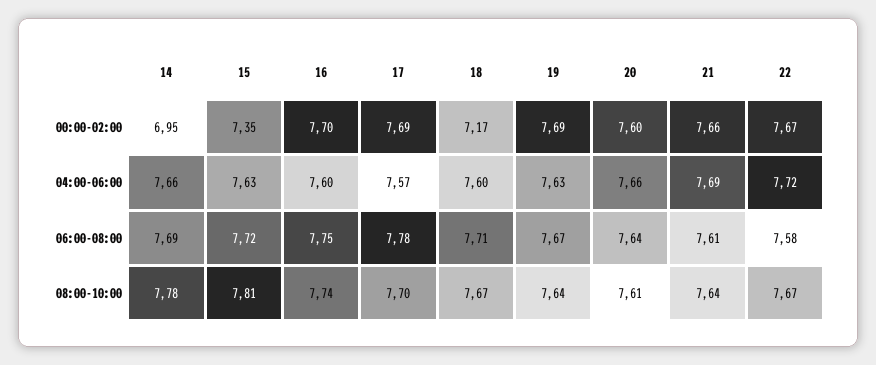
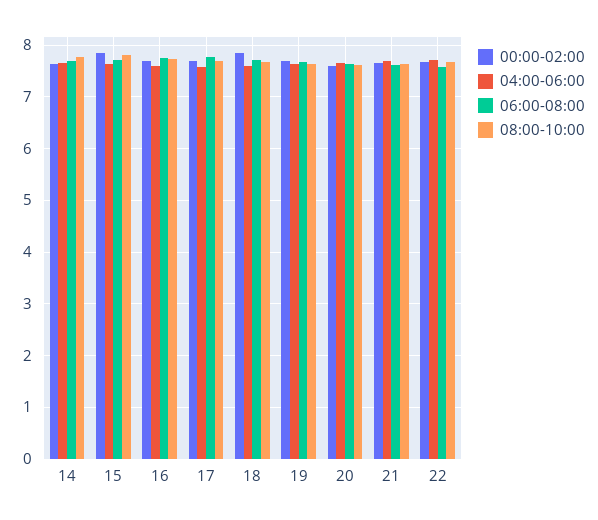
00:00-02:00, 14: 6.95 -> 7.6
00:00-02:00, 15: 7.35 -> 7.8
00:00-02:00, 18: 7.17 -> 7.8

